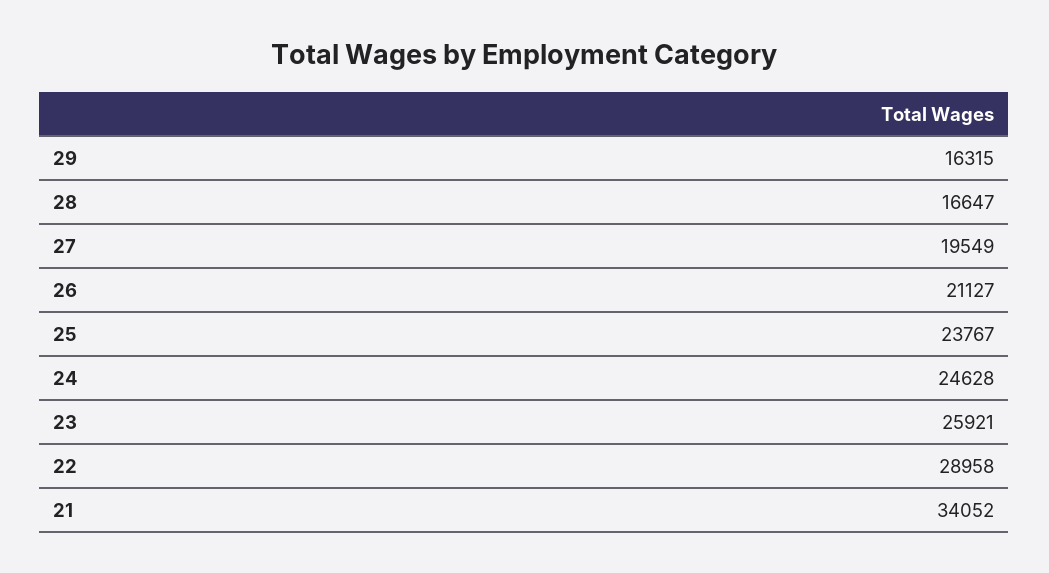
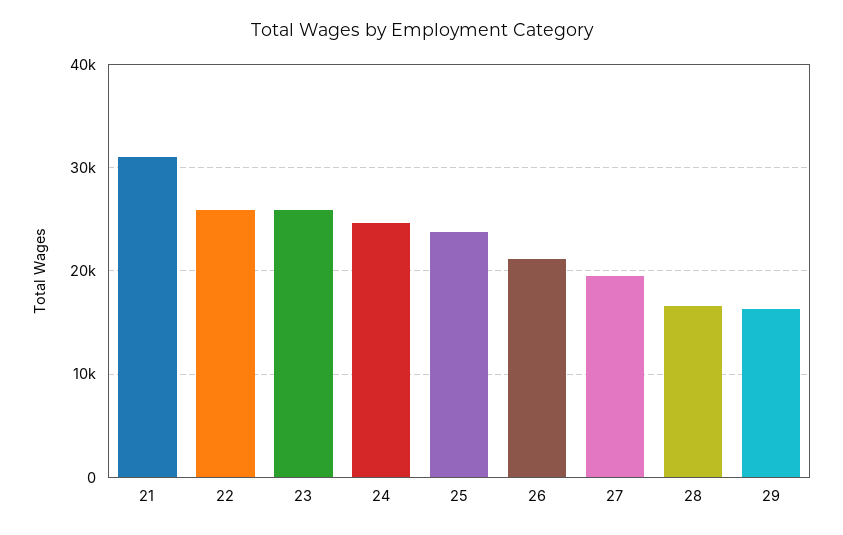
22: 28958 -> 26000
21: 34052 -> 31000

